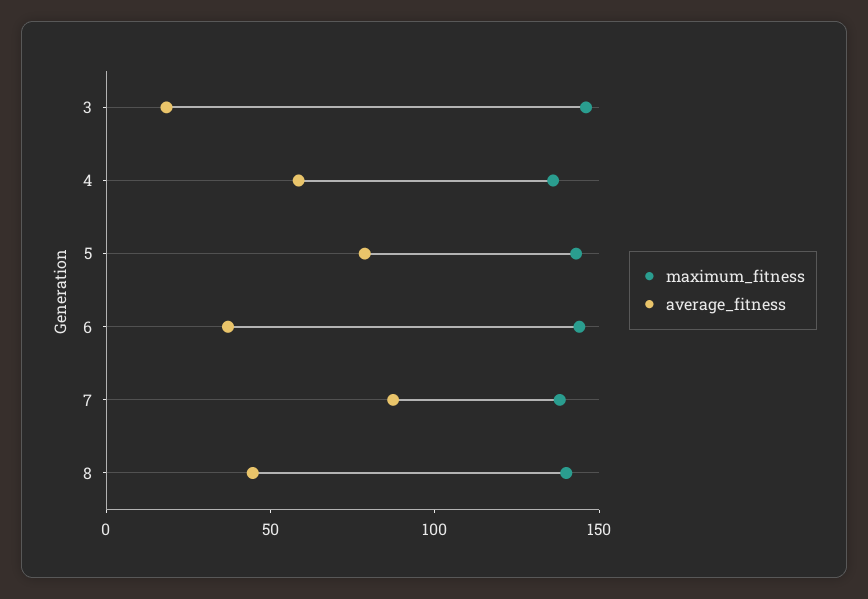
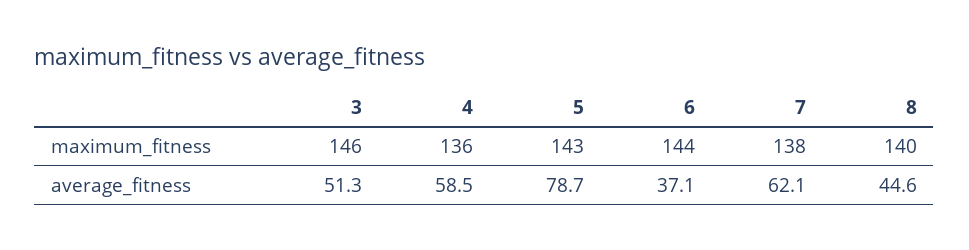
average_fitness, 3: 20 -> 51.3
average_fitness, 7: 90 -> 62.1

